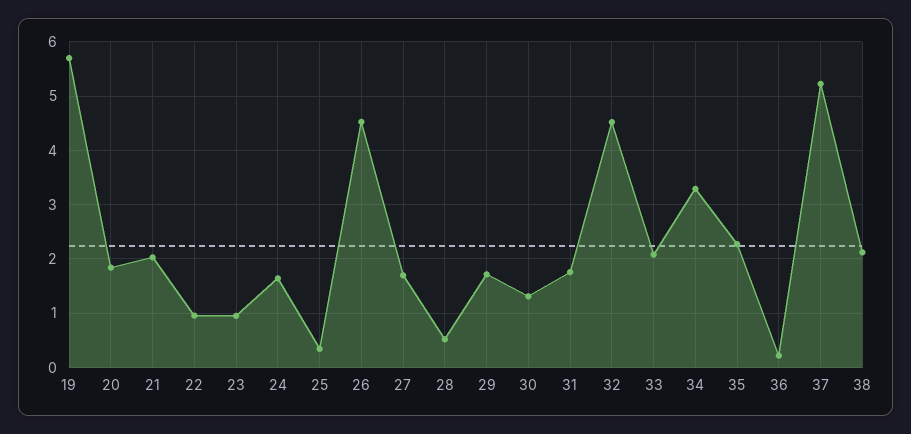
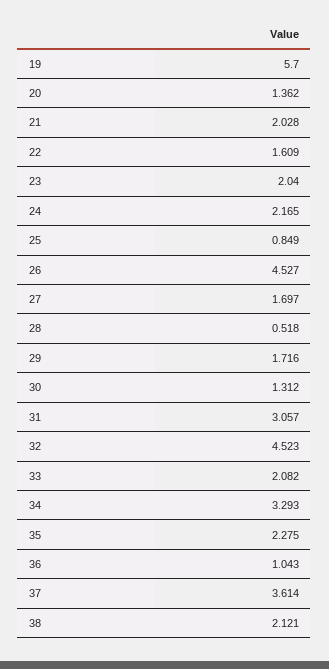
20: 1.8 -> 1.362
22: 1 -> 1.609
23: 1 -> 2.04
24: 1.6 -> 2.165
25: 0.4 -> 0.849
31: 1.8 -> 3.057
36: 0.2 -> 1.043
37: 5.2 -> 3.614

